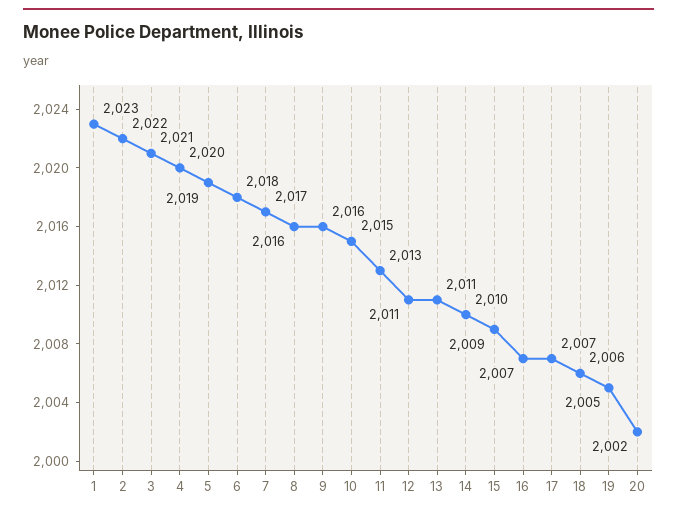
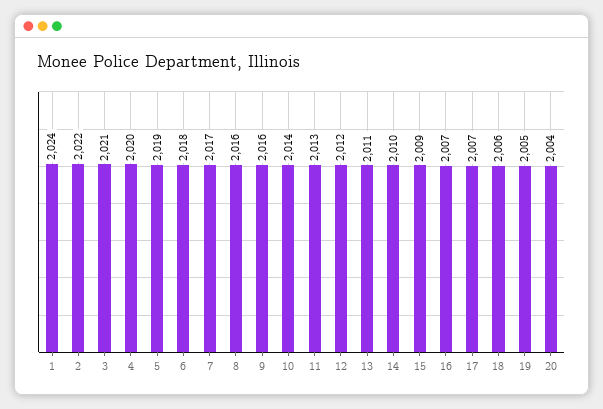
1: 2023 -> 2024
10: 2015 -> 2014
12: 2011 -> 2012
20: 2002 -> 2004

